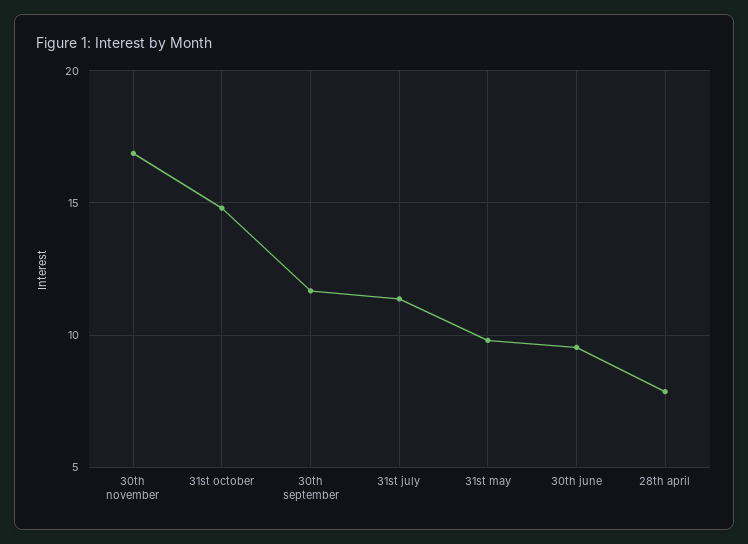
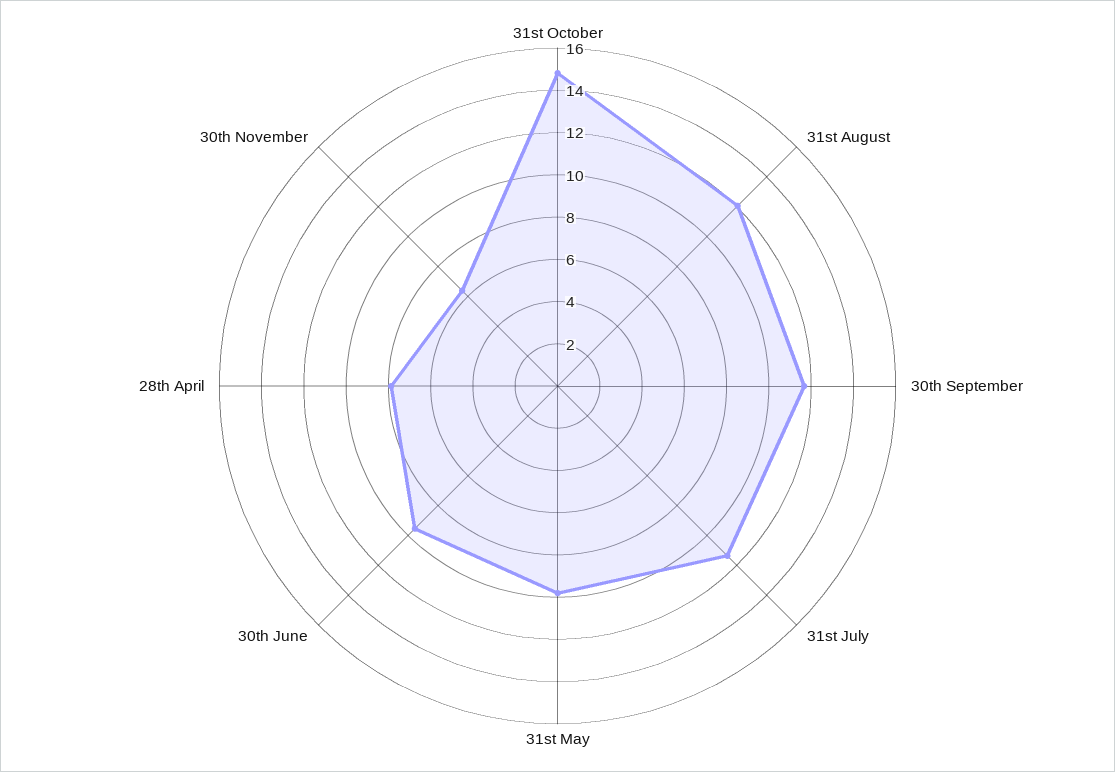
30th november: 17 -> 6.5
31st August: none -> 12

